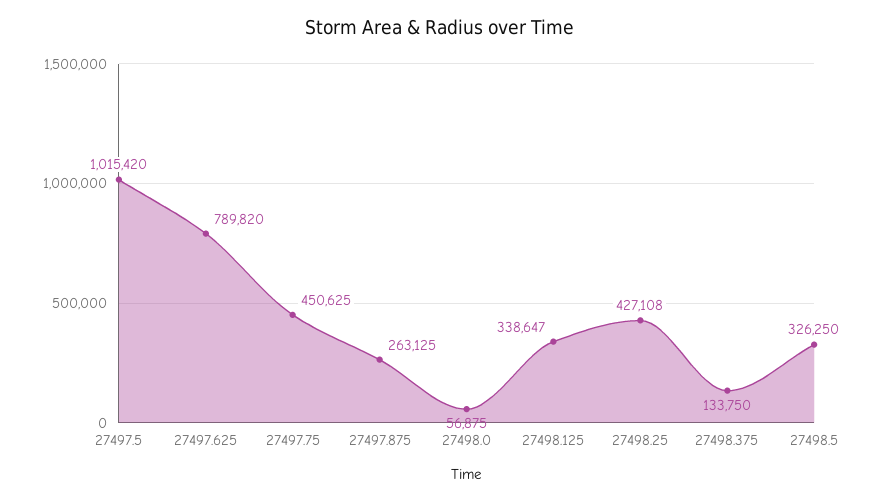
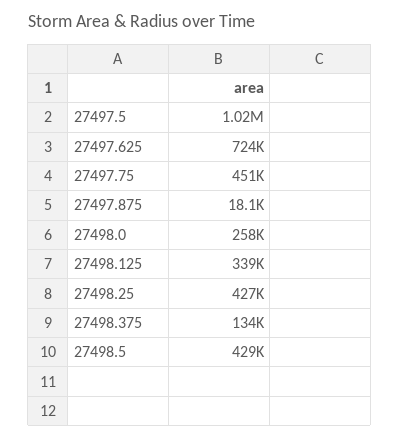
27497.625: 789820 -> 724000
27497.875: 263125 -> 18100
27498.0: 56875 -> 258000
27498.5: 326250 -> 429000

